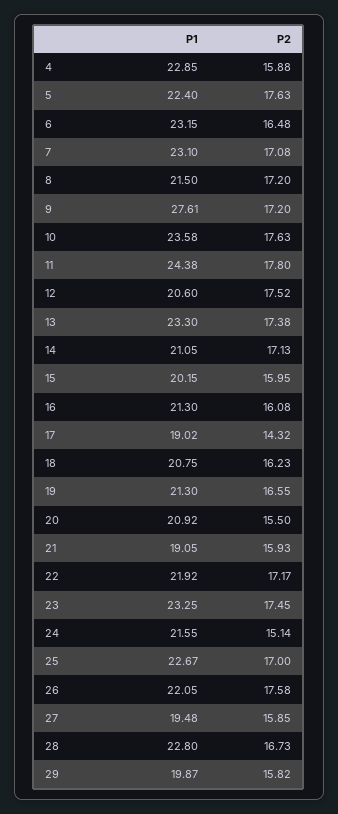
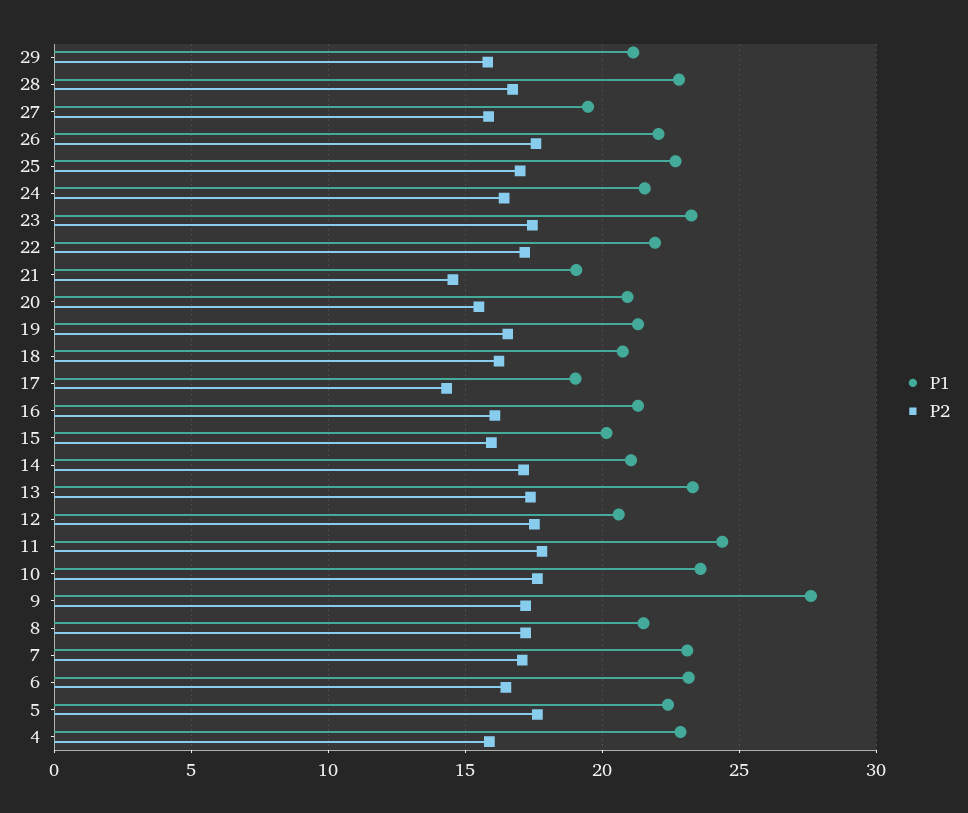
P2, 21: 15.93 -> 14.5
P2, 24: 15.14 -> 16.5
P1, 29: 19.87 -> 21

